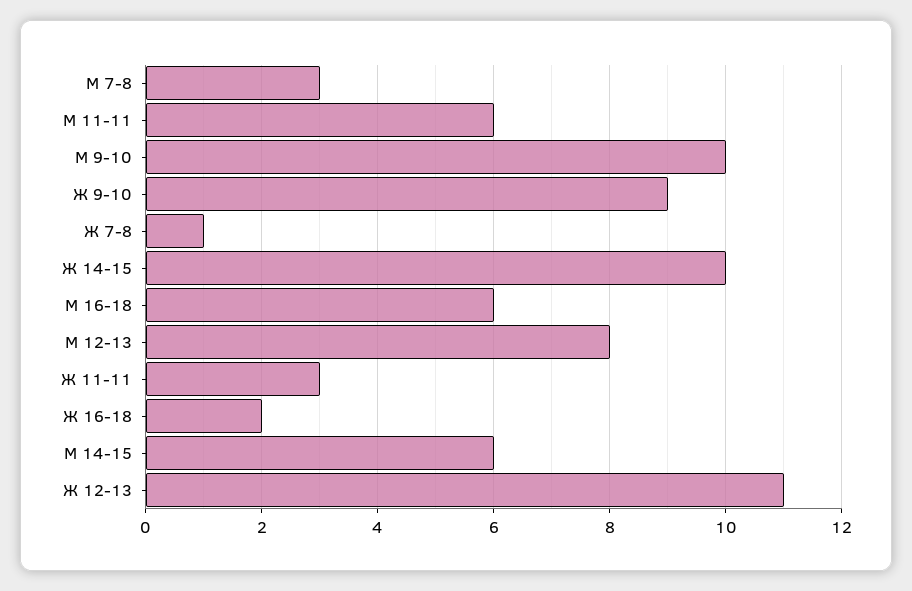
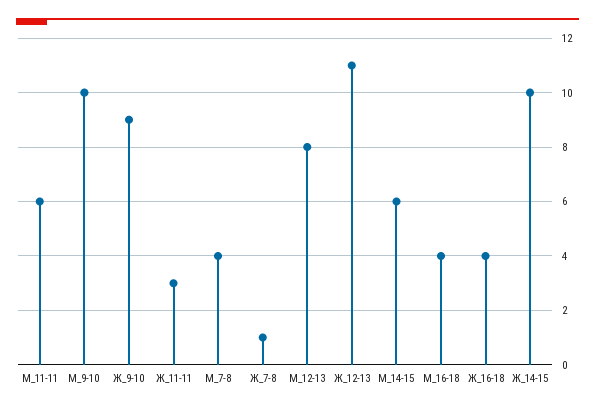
М 7-8: 3 -> 4
М 16-18: 6 -> 4
Ж 16-18: 2 -> 4

